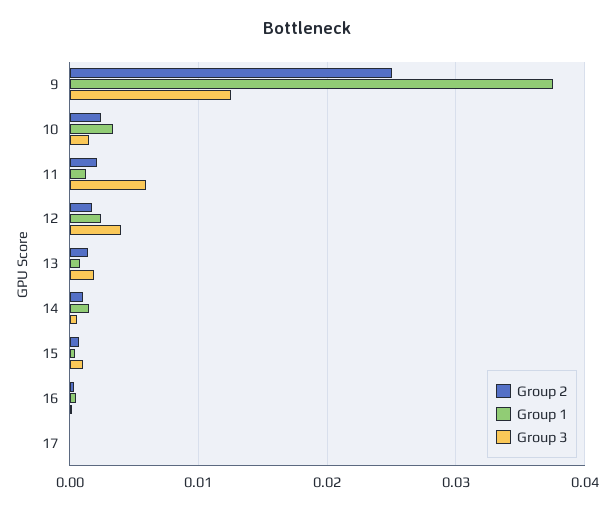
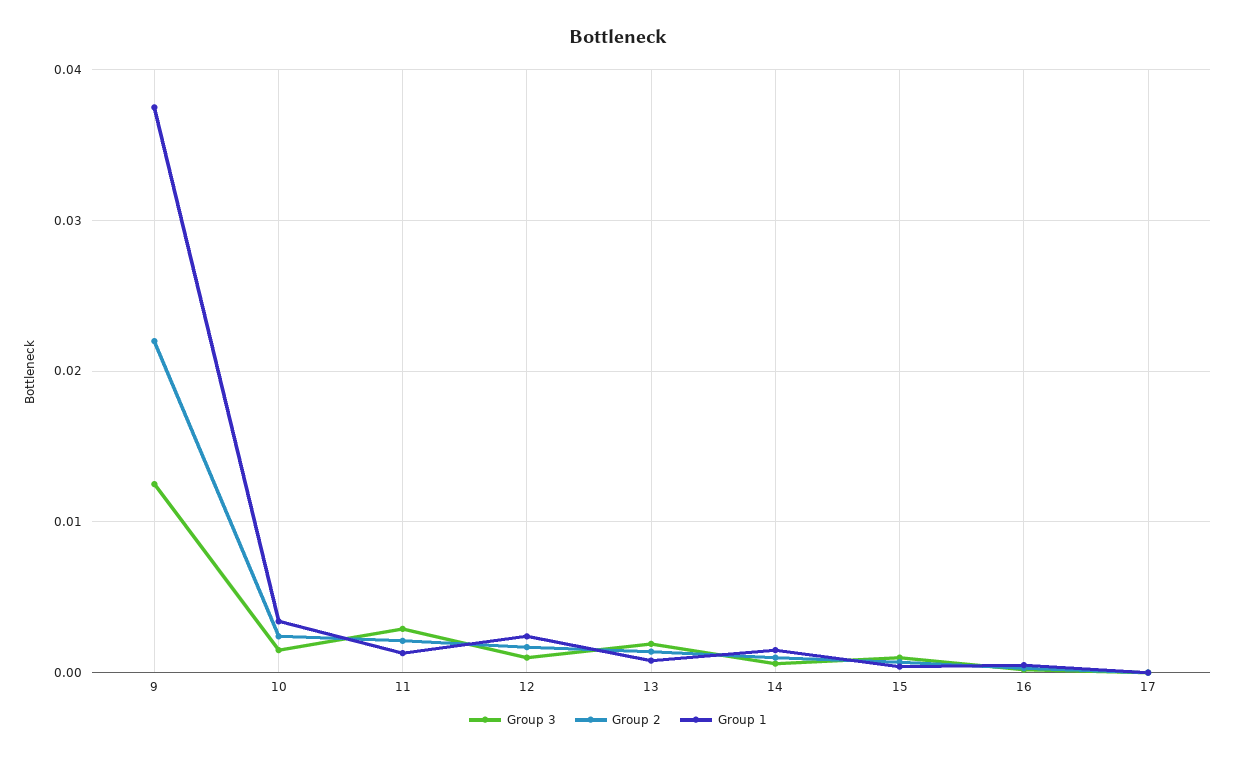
Group 2, 9: 0.025 -> 0.022
Group 3, 11: 0.006 -> 0.003
Group 3, 12: 0.004 -> 0.001

